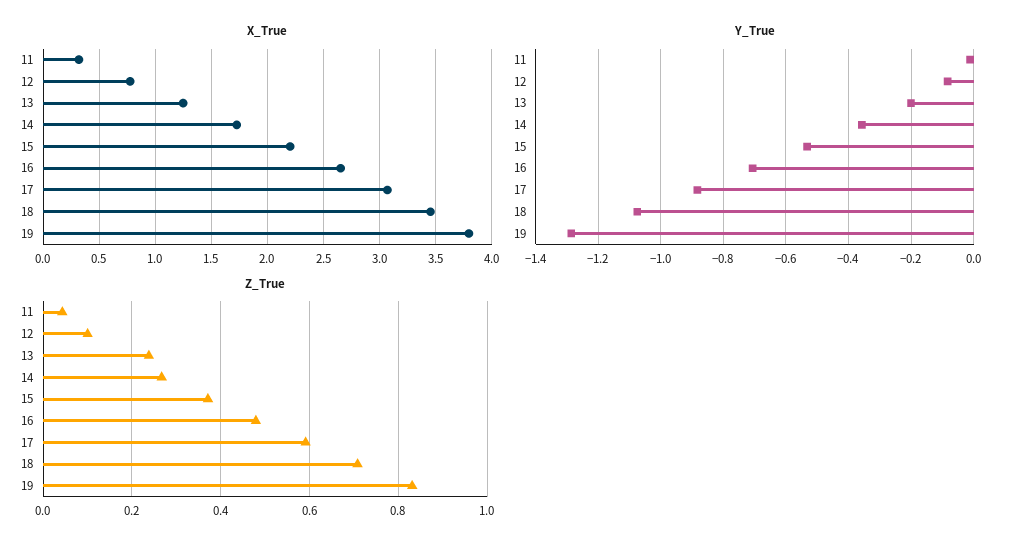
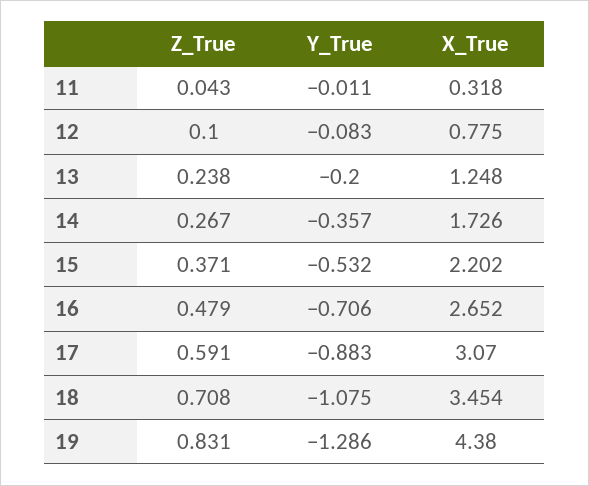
X_True, 19: 3.8 -> 4.38

